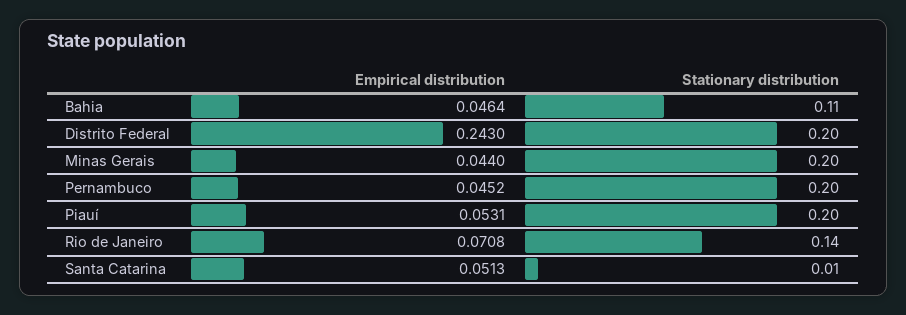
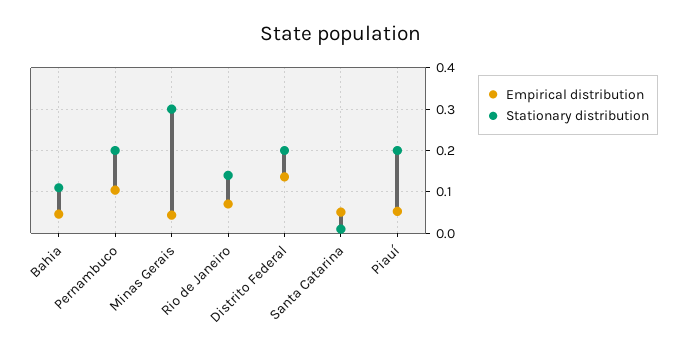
Empirical distribution, Distrito Federal: 0.243 -> 0.14
Stationary distribution, Minas Gerais: 0.2 -> 0.3
Empirical distribution, Pernambuco: 0.0452 -> 0.1

